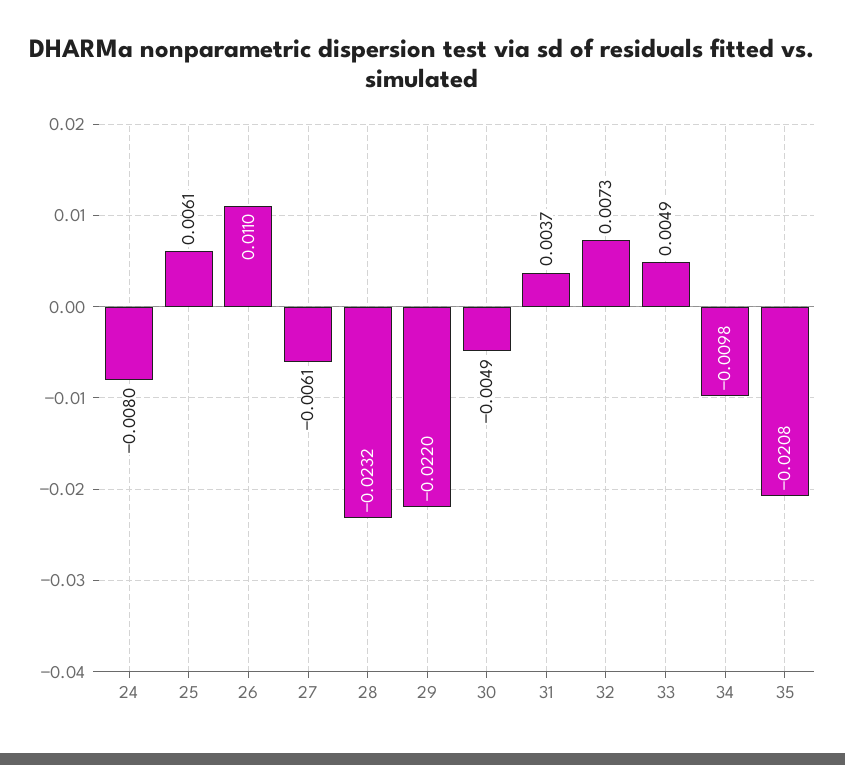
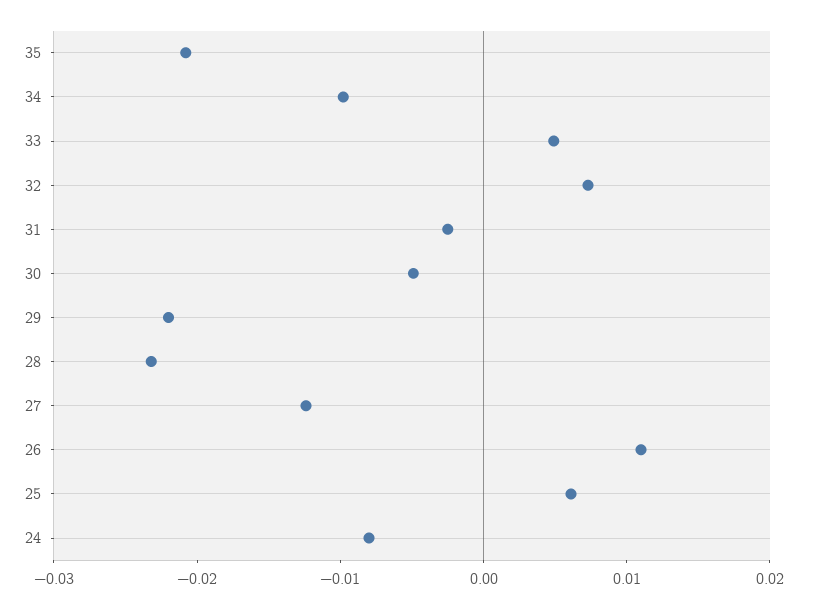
27: -0.0061 -> -0.012
31: 0.0037 -> -0.002

